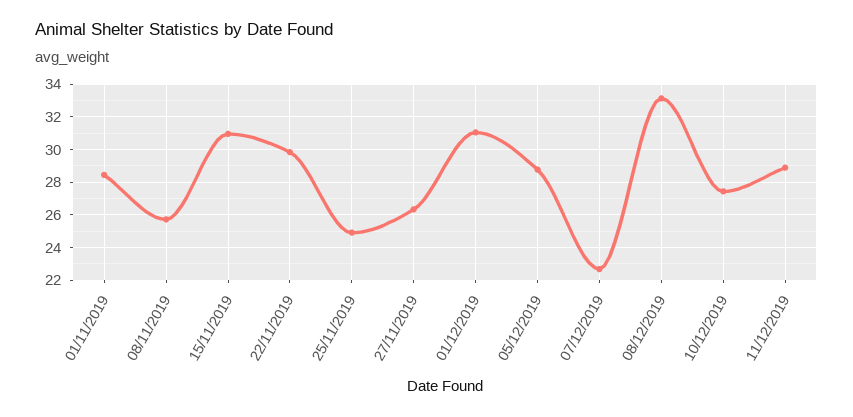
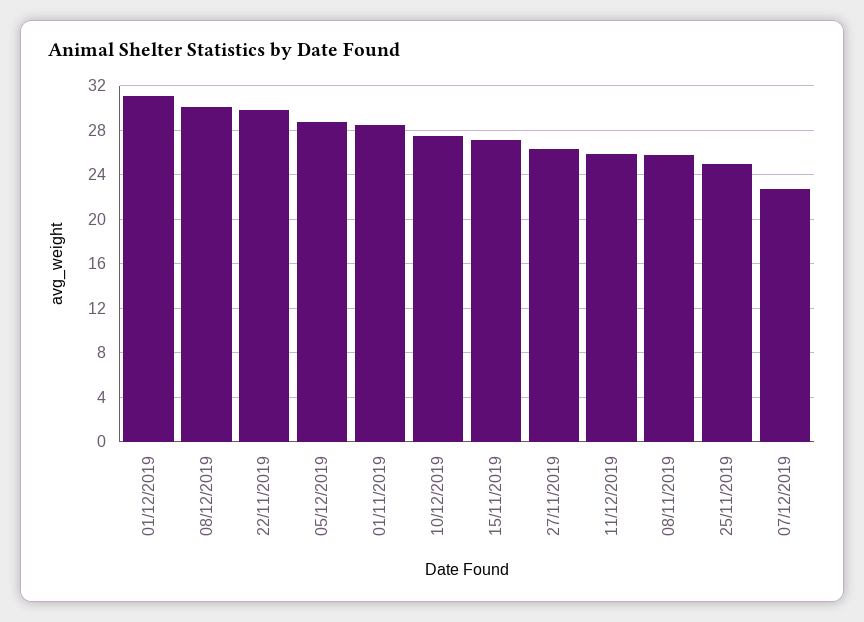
15/11/2019: 31 -> 27
08/12/2019: 33 -> 30
11/12/2019: 29 -> 26

